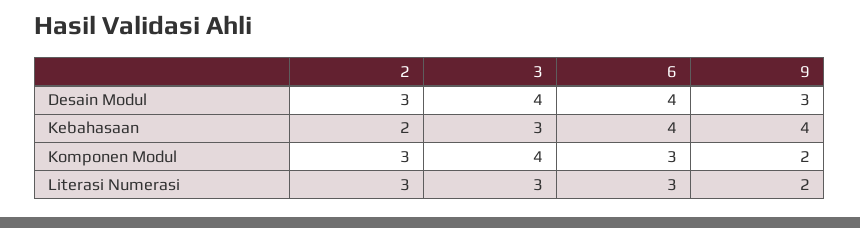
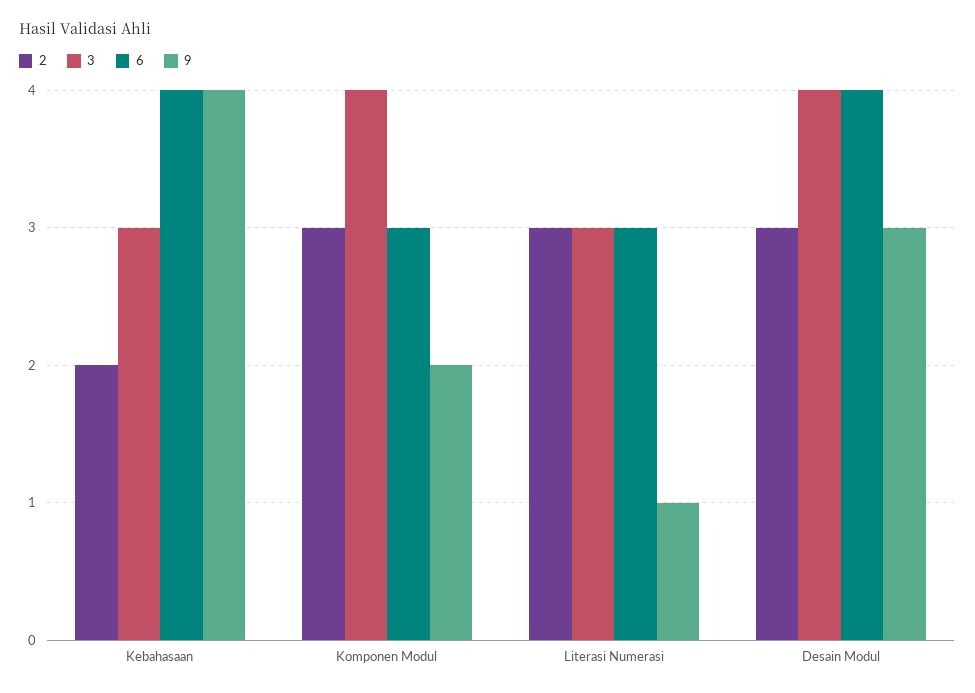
9, Literasi Numerasi: 2 -> 1

